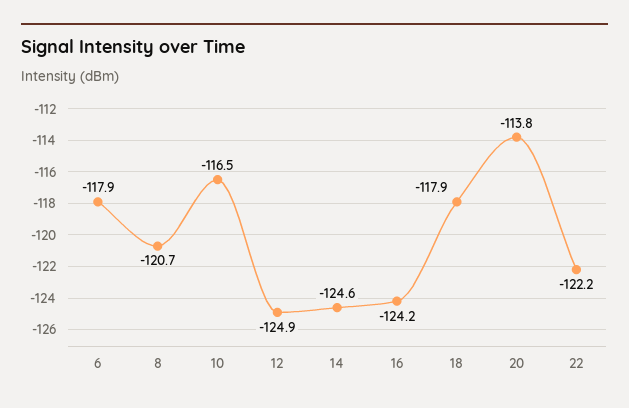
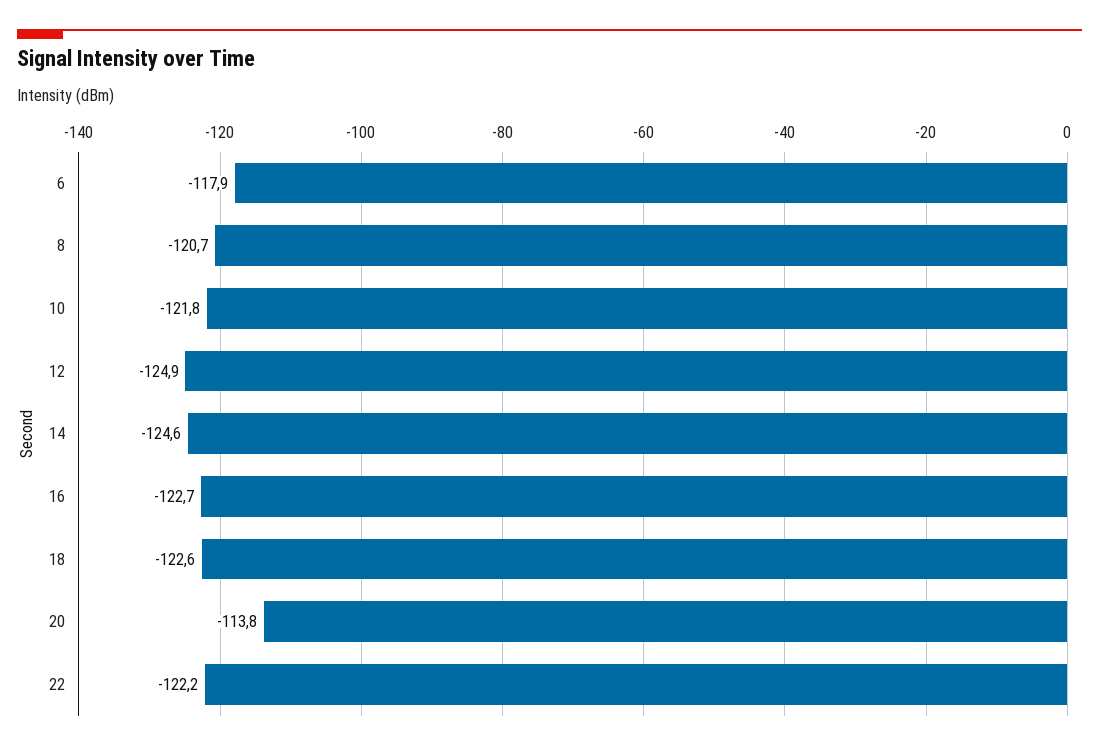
10: -116.5 -> -121.8
16: -124.2 -> -122.7
18: -117.9 -> -122.6

